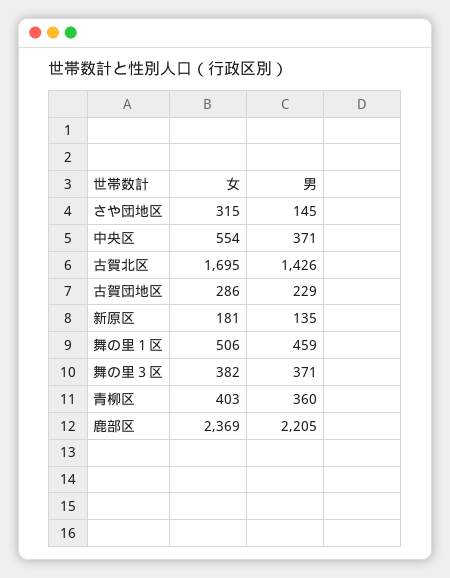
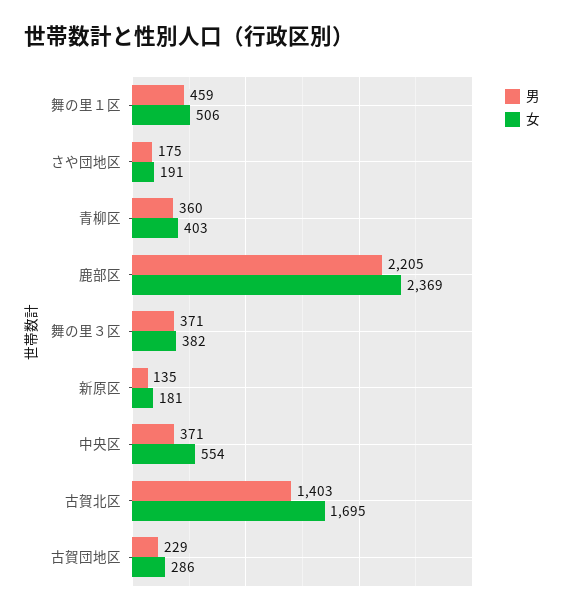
女, さや団地区: 315 -> 191
男, さや団地区: 145 -> 175
男, 古賀北区: 1426 -> 1403

